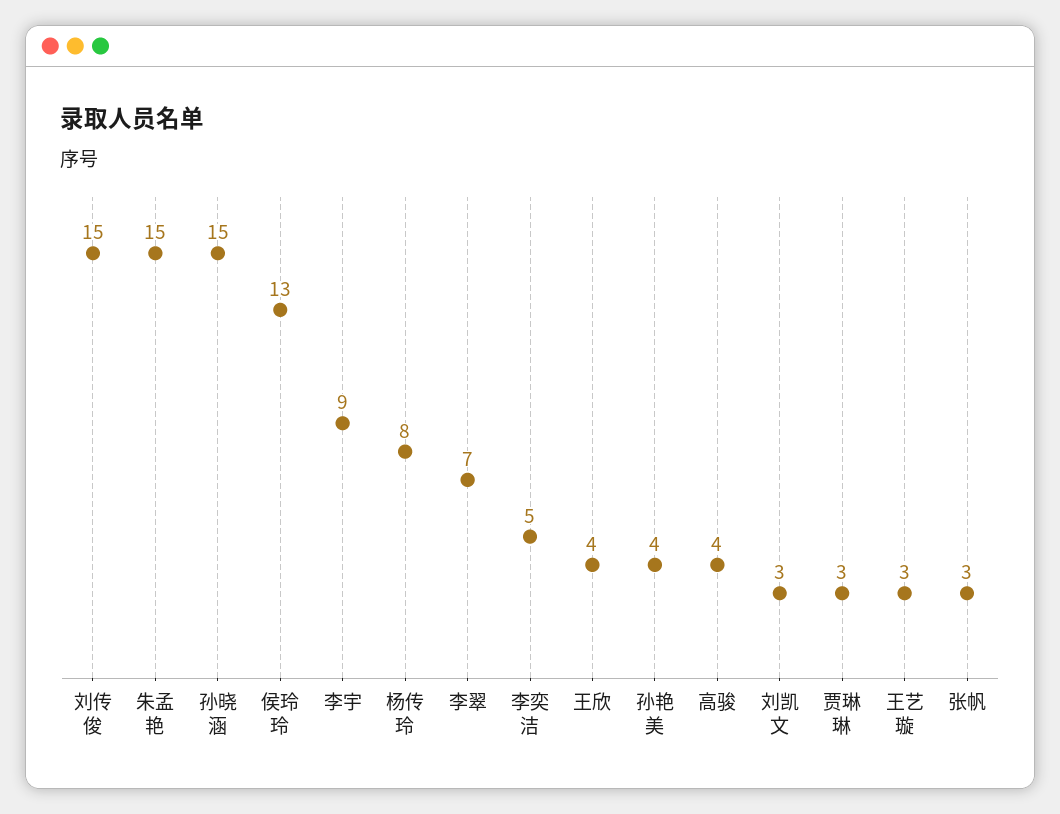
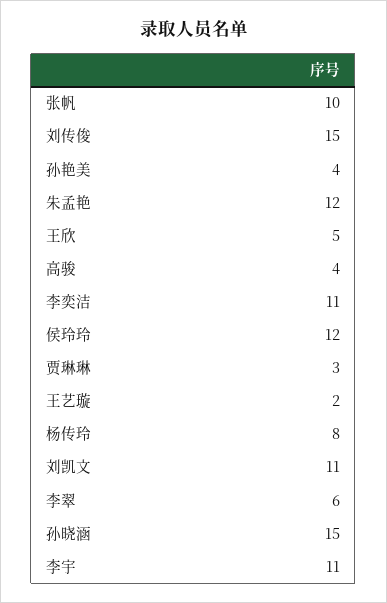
朱孟艳: 15 -> 12
侯玲玲: 13 -> 12
李宇: 9 -> 11
李翠: 7 -> 6
李奕洁: 5 -> 11
王欣: 4 -> 5
刘凯文: 3 -> 11
王艺璇: 3 -> 2
张帆: 3 -> 10

